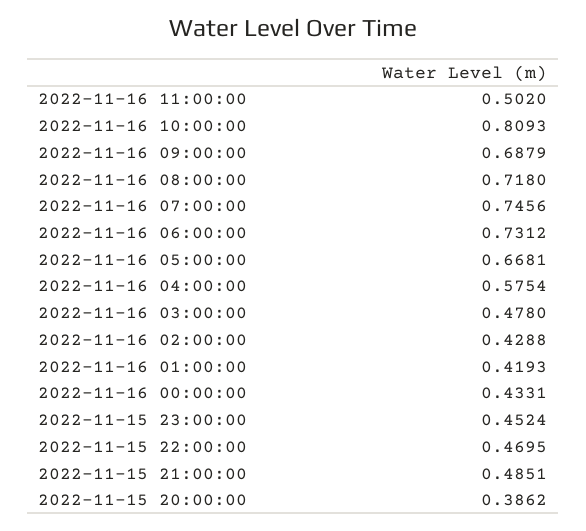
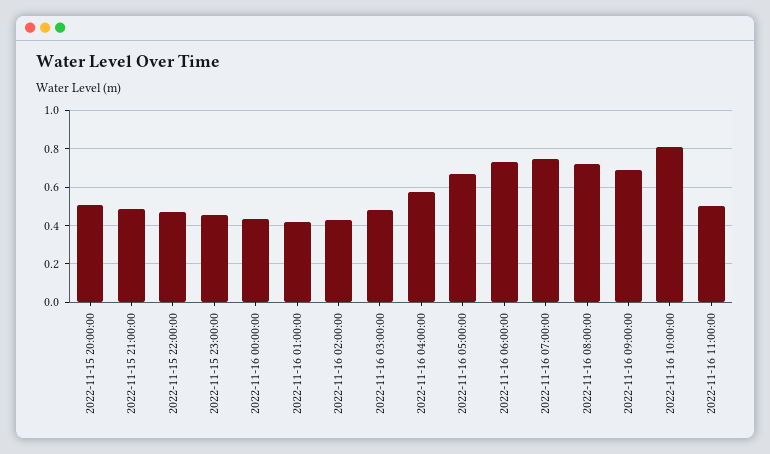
2022-11-15 20:00:00: 0.3862 -> 0.5

